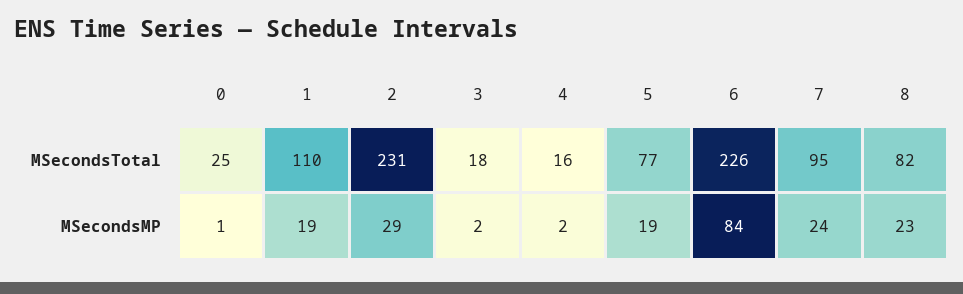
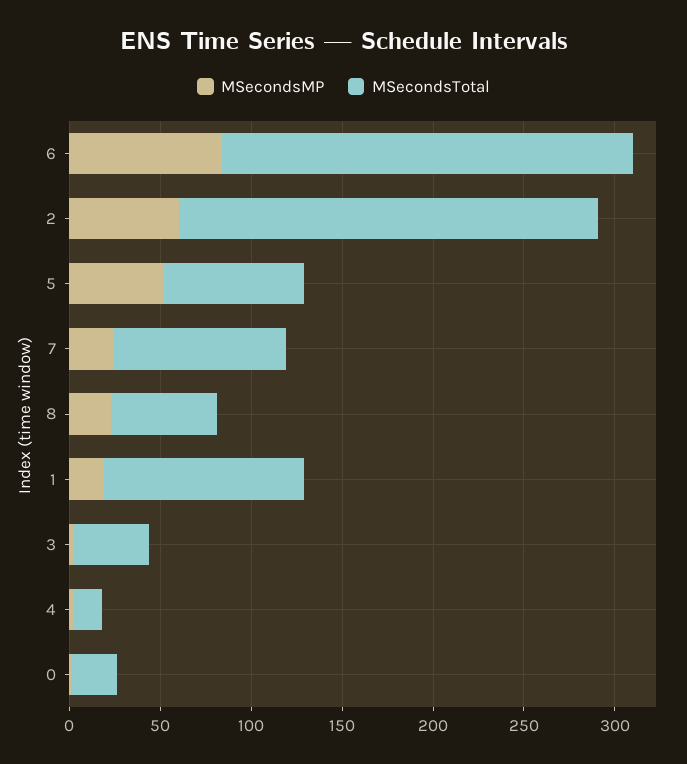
MSecondsTotal, 3: 18 -> 40
MSecondsTotal, 8: 82 -> 60
MSecondsMP, 2: 29 -> 60
MSecondsMP, 5: 19 -> 50

